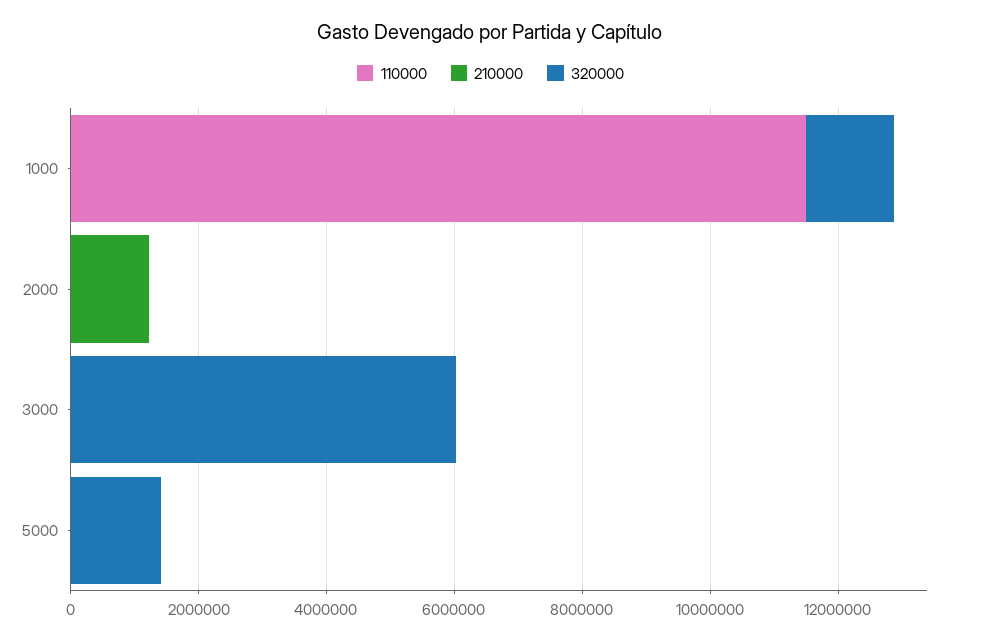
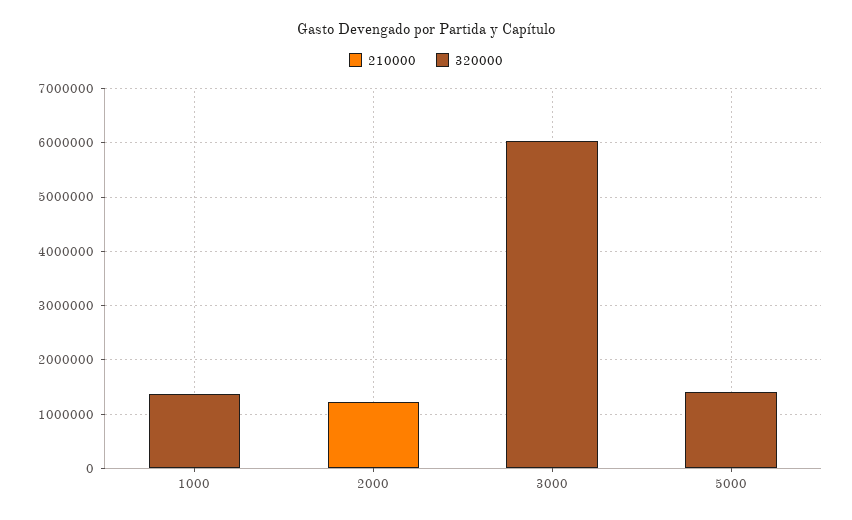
110000, 1000: 11500000 -> none
110000, 2000: 0 -> none
110000, 3000: 0 -> none
110000, 5000: 0 -> none

